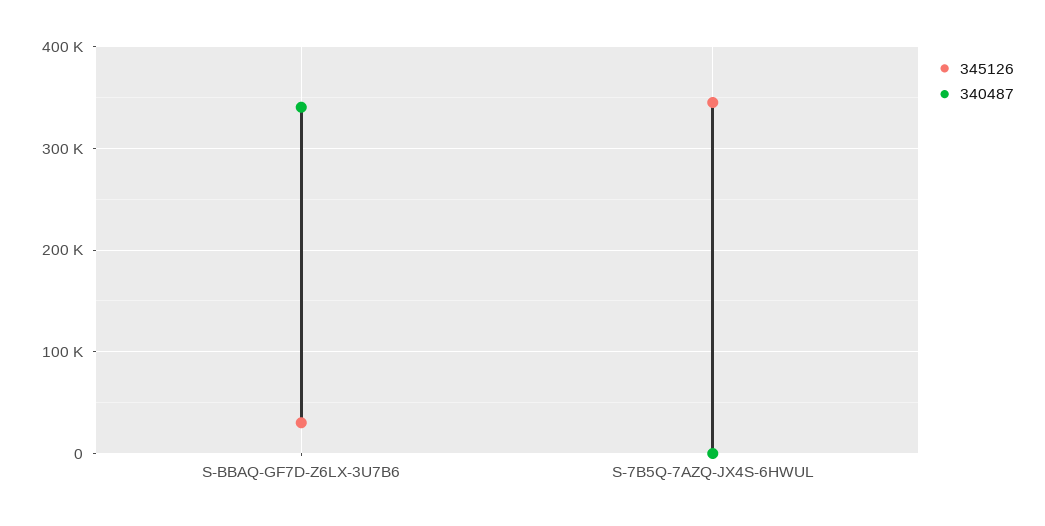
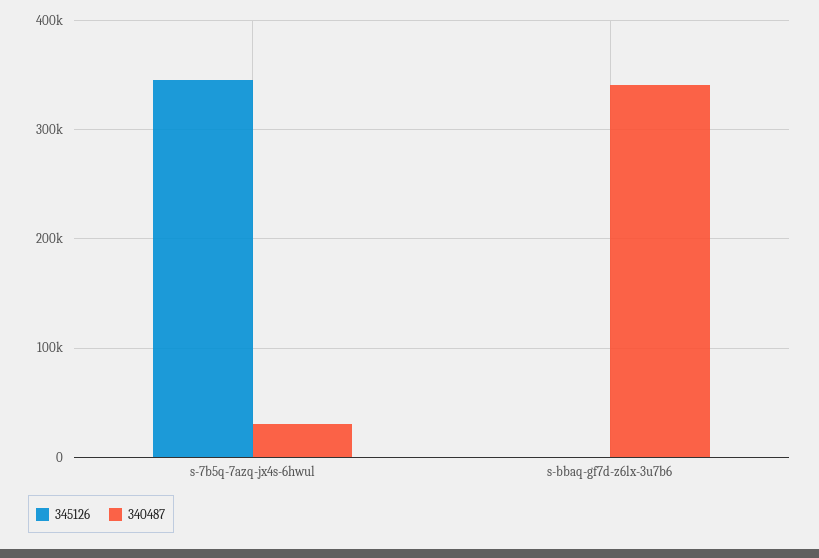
345126, S-BBAQ-GF7D-Z6LX-3U7B6: 30000 -> 0
340487, S-7B5Q-7AZQ-JX4S-6HWUL: 0 -> 30000

